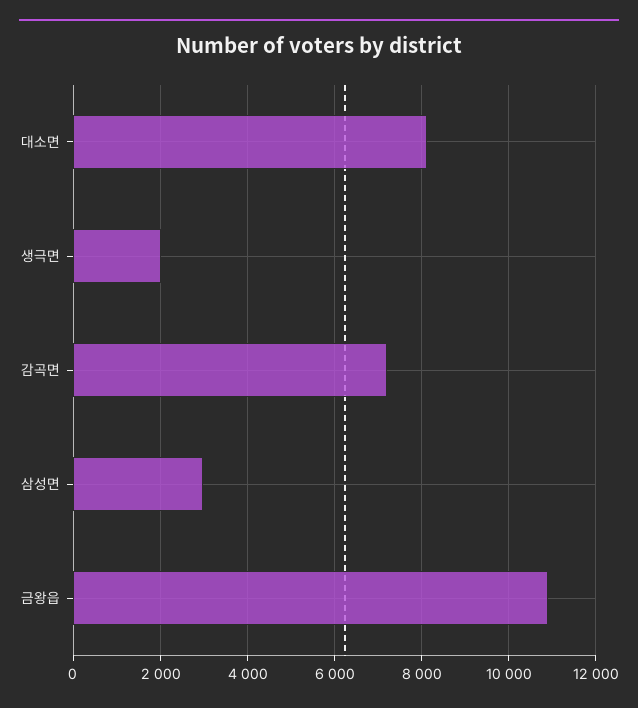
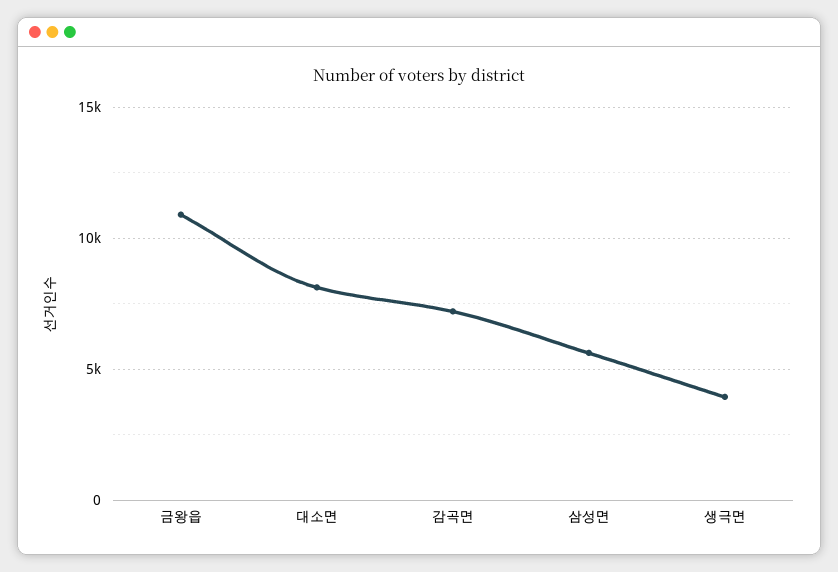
생극면: 2000 -> 4000
삼성면: 3000 -> 5500

